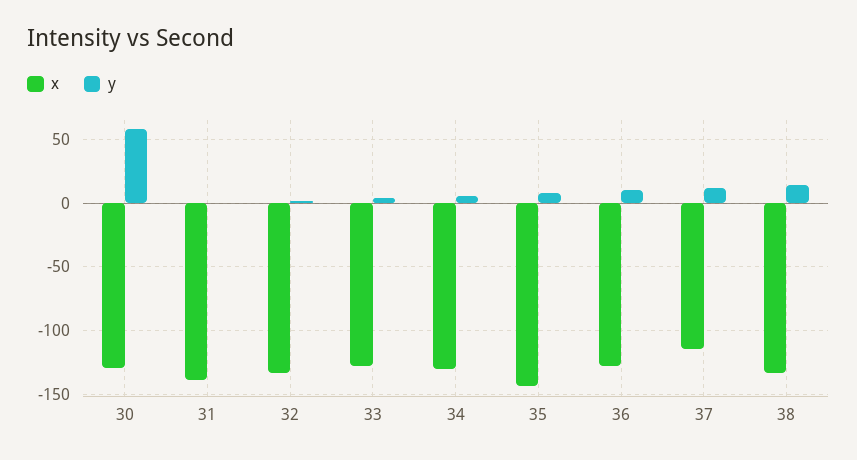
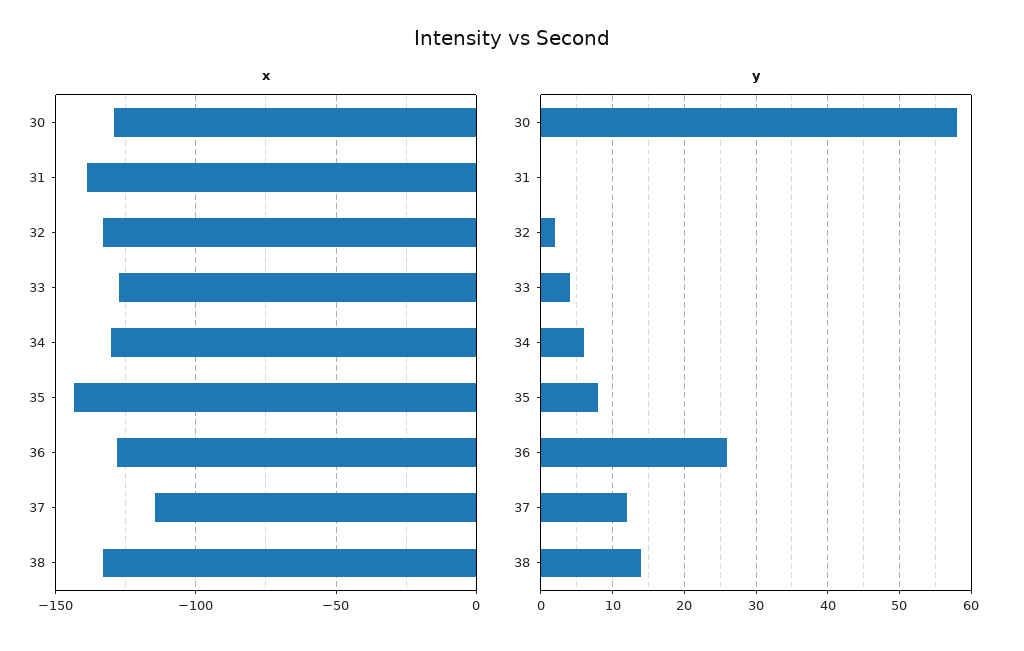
y, 36: 10 -> 26

